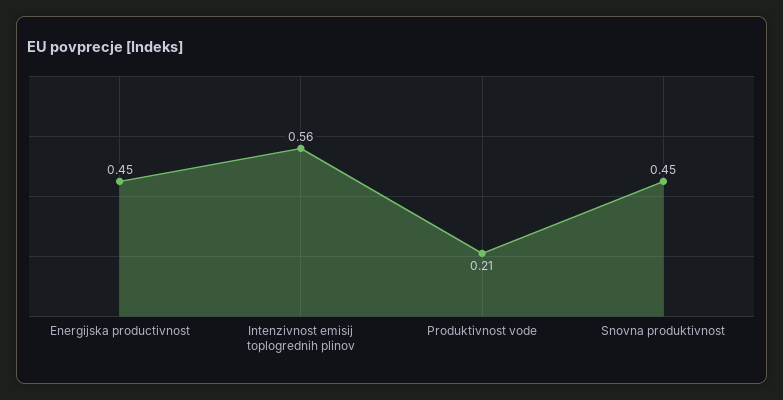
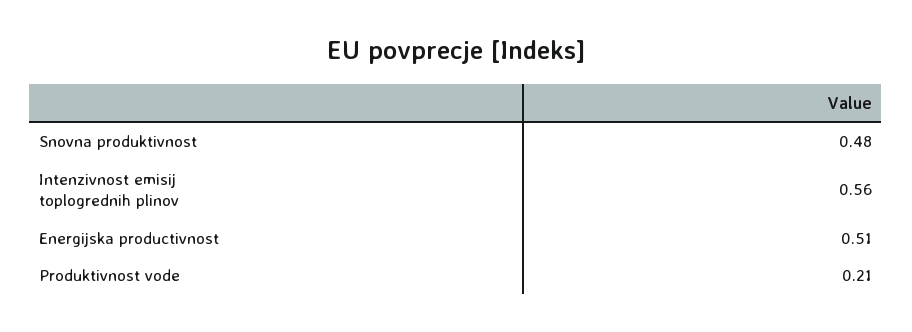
Energijska productivnost: 0.45 -> 0.51
Snovna produktivnost: 0.45 -> 0.48

